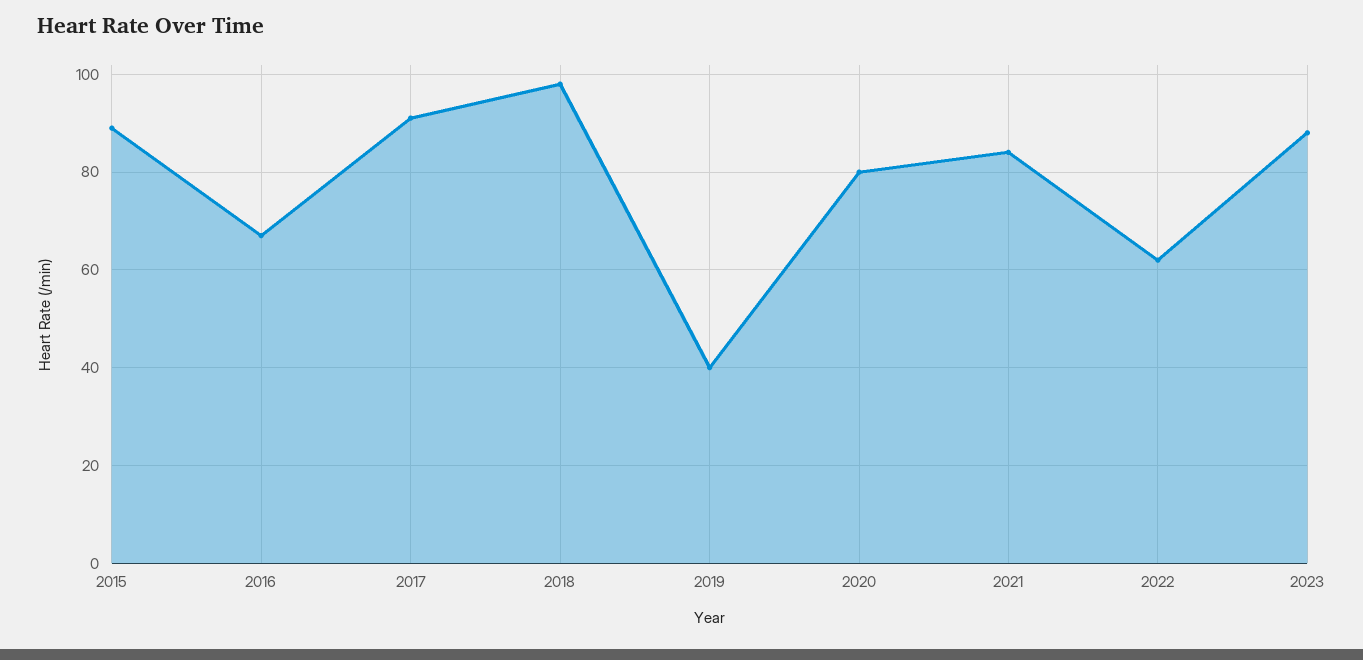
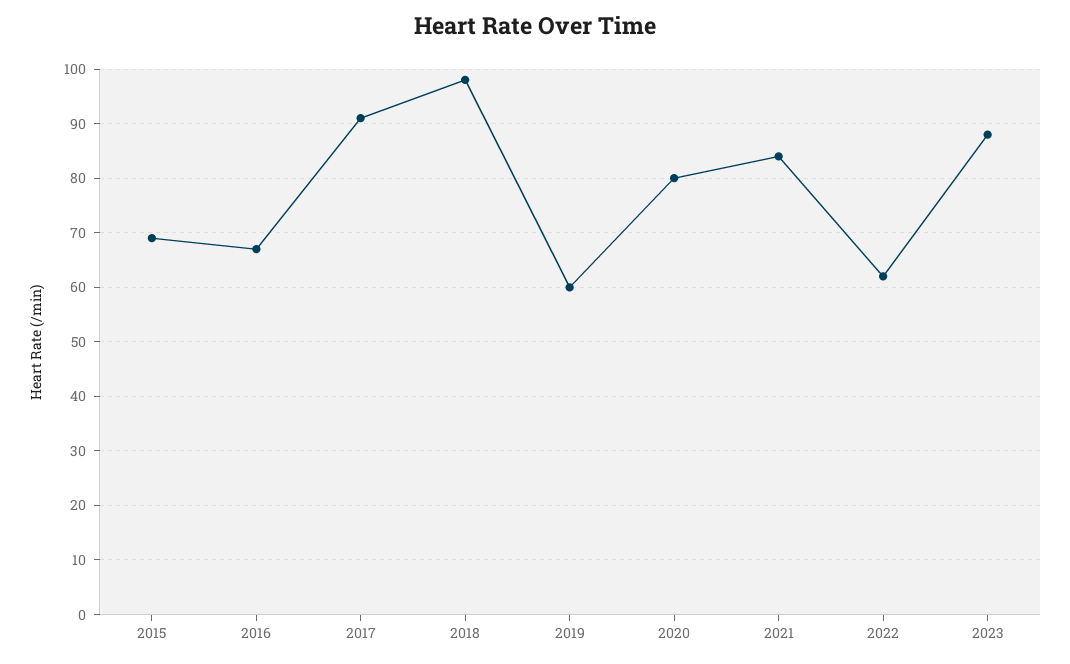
2015: 90 -> 70
2019: 40 -> 60

